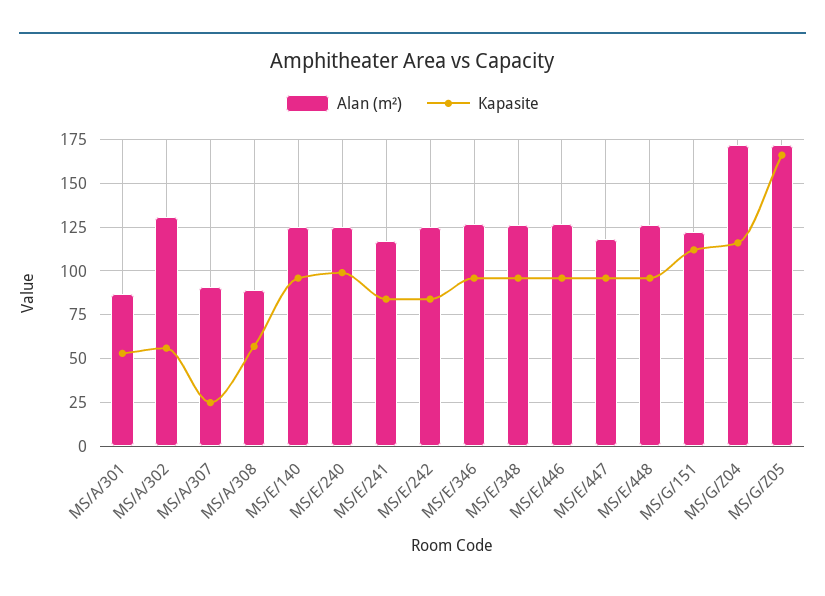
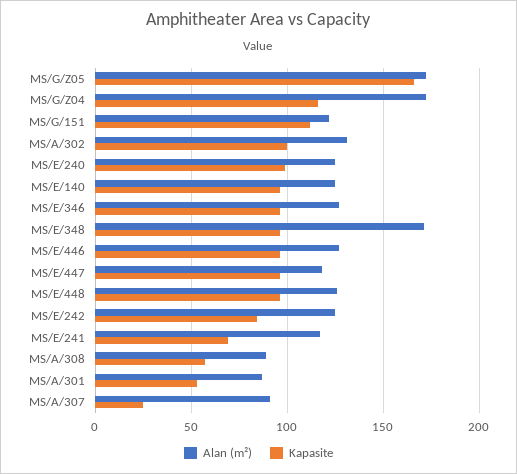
Kapasite, MS/A/302: 55 -> 100
Kapasite, MS/E/241: 85 -> 70
Alan (m²), MS/E/348: 125 -> 170

